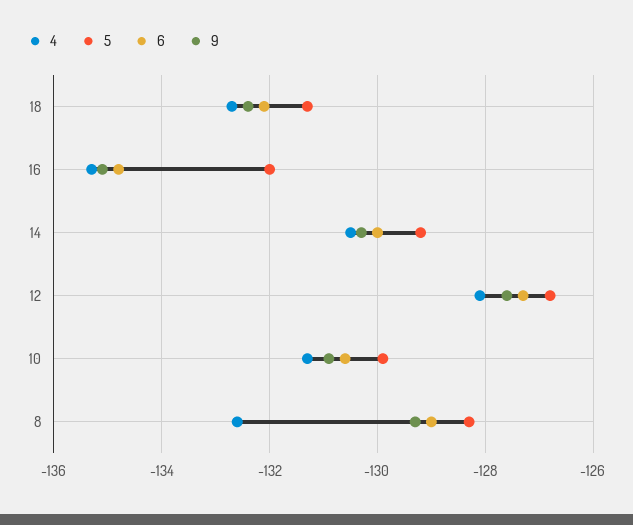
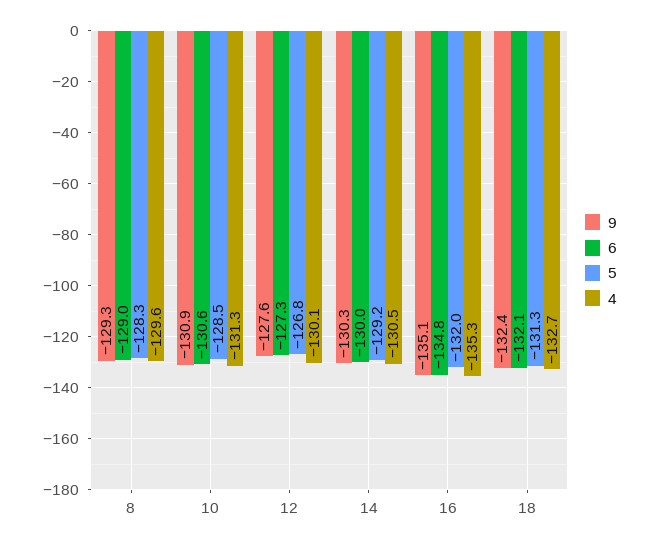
4, 12: -128 -> -130.1
5, 10: -130 -> -128.5
4, 8: -132.5 -> -129.6

